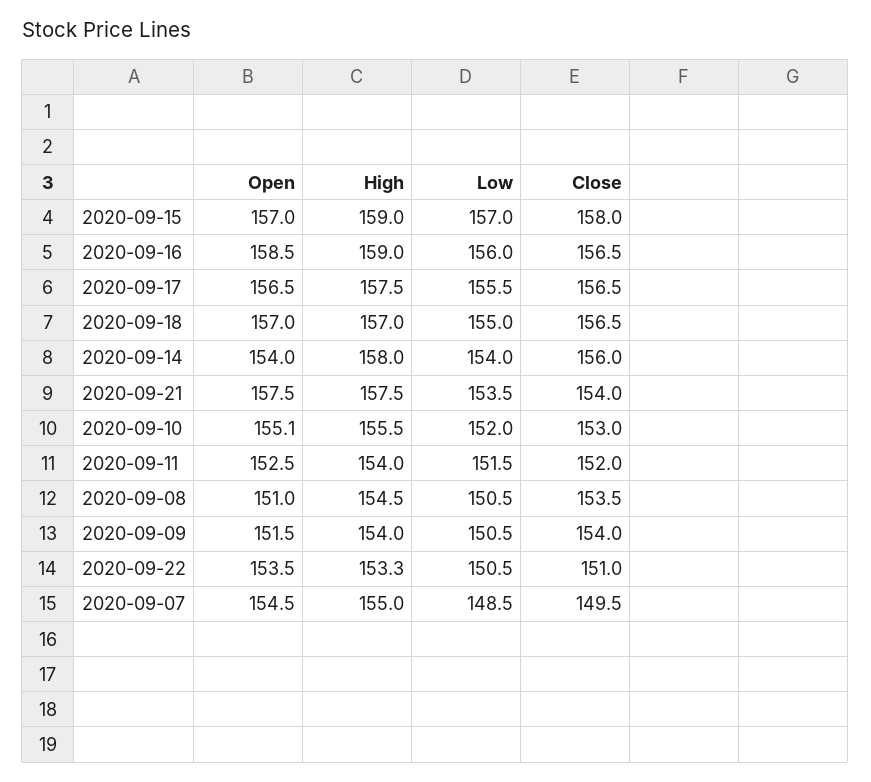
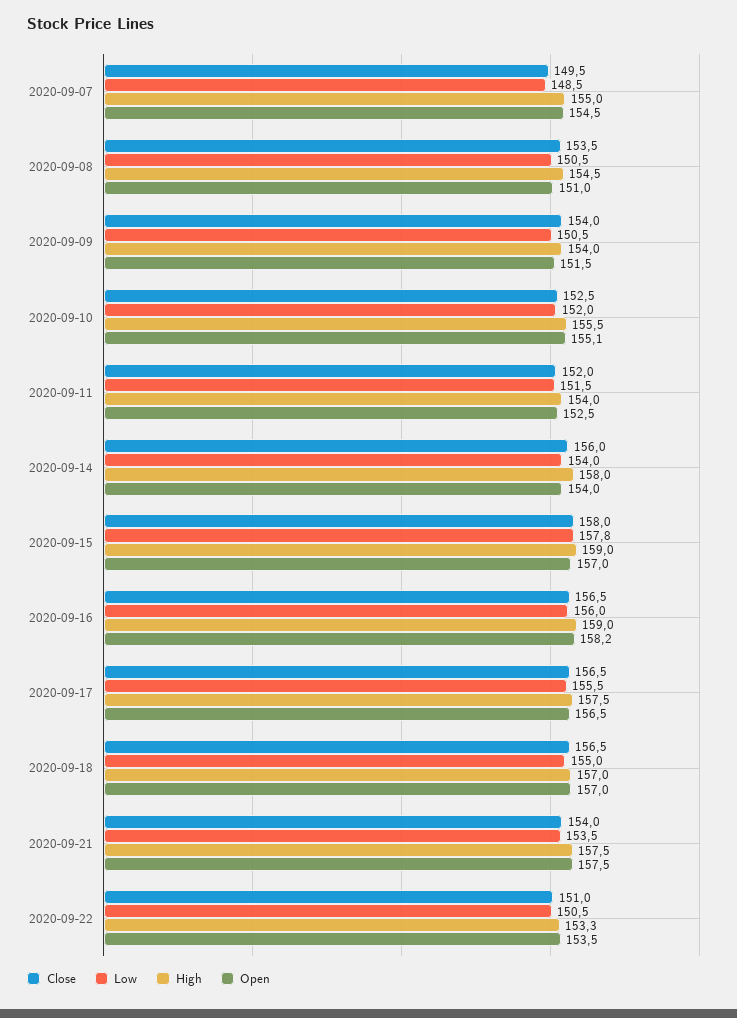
Low, 2020-09-15: 157 -> 157.8
Open, 2020-09-16: 158.5 -> 158.2
Close, 2020-09-10: 153 -> 152.5

